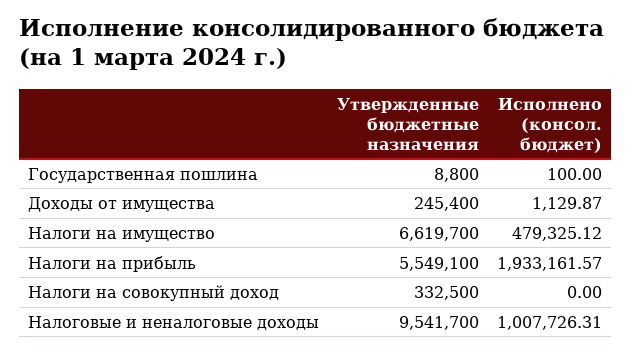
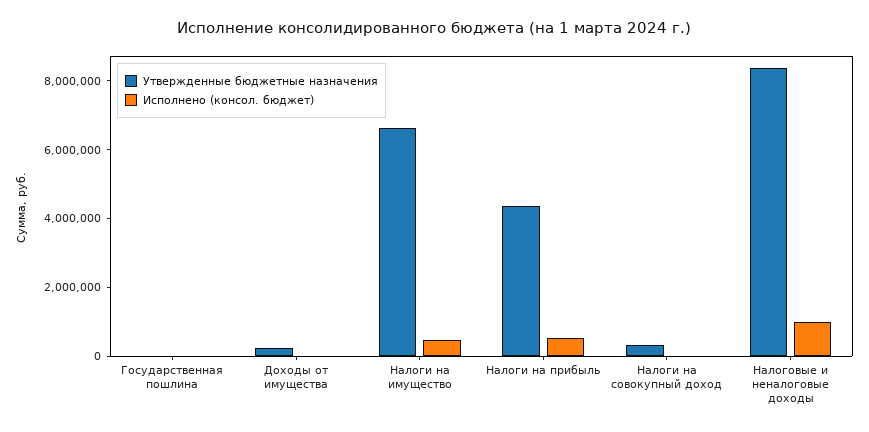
Утвержденные бюджетные назначения, Налоги на прибыль: 5549100 -> 4500000
Исполнено (консол. бюджет), Налоги на прибыль: 1933161.57 -> 500000
Утвержденные бюджетные назначения, Налоговые и неналоговые доходы: 9541700 -> 8500000

